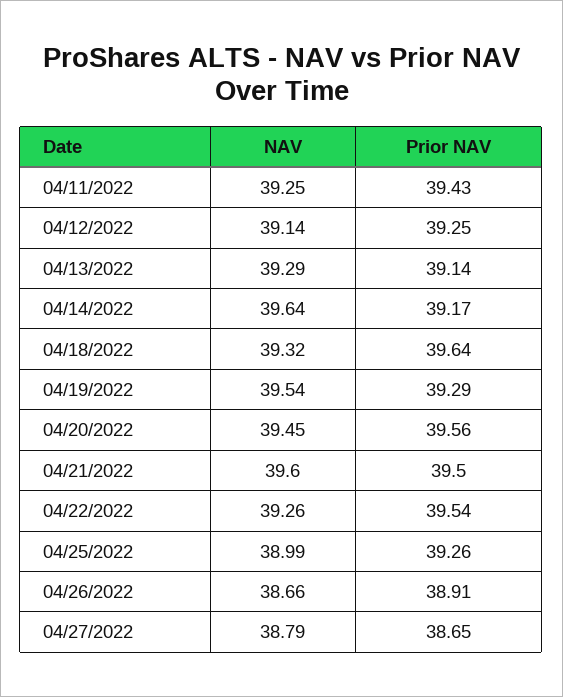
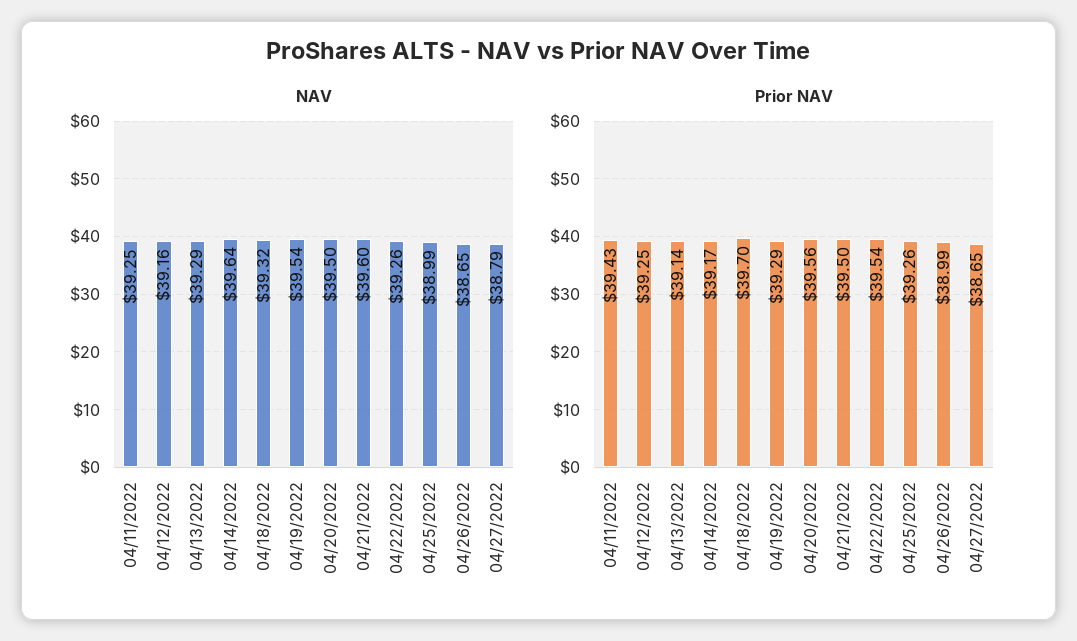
NAV, 04/12/2022: 39.14 -> 39.16
Prior NAV, 04/18/2022: 39.64 -> 39.7
NAV, 04/20/2022: 39.45 -> 39.5
NAV, 04/26/2022: 38.66 -> 38.65
Prior NAV, 04/26/2022: 38.91 -> 38.99

